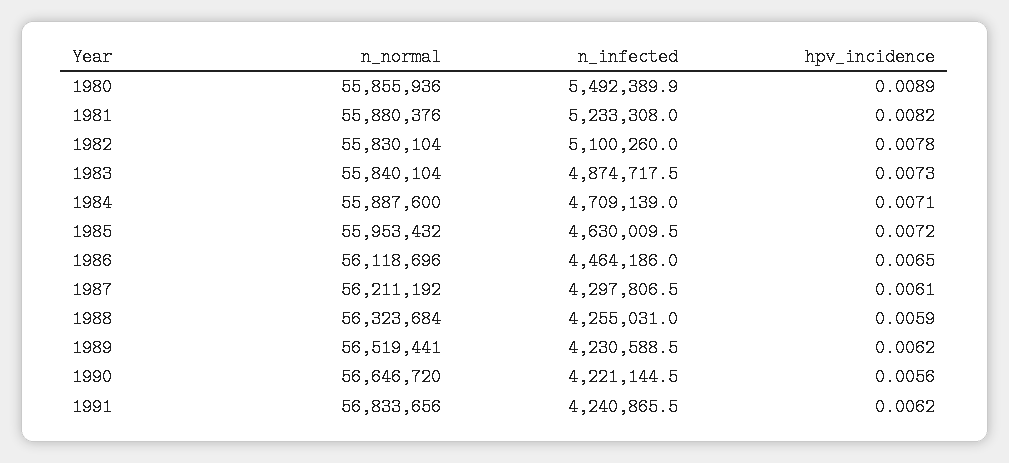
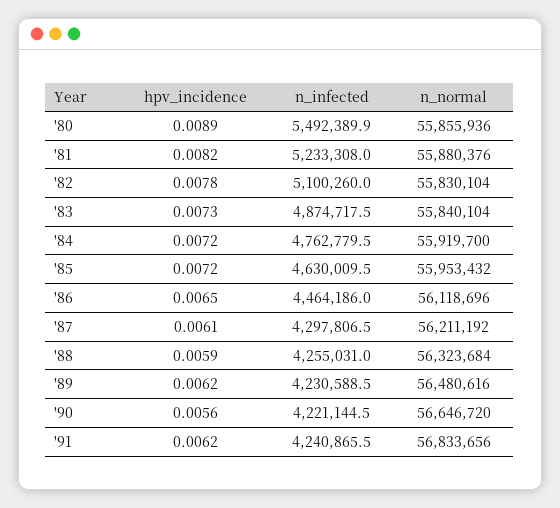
n_normal, 1984: 55887600 -> 55919700
n_infected, 1984: 4709139 -> 4762779.5
hpv_incidence, 1984: 0.0071 -> 0.0072
n_normal, 1989: 56519441 -> 56480616

